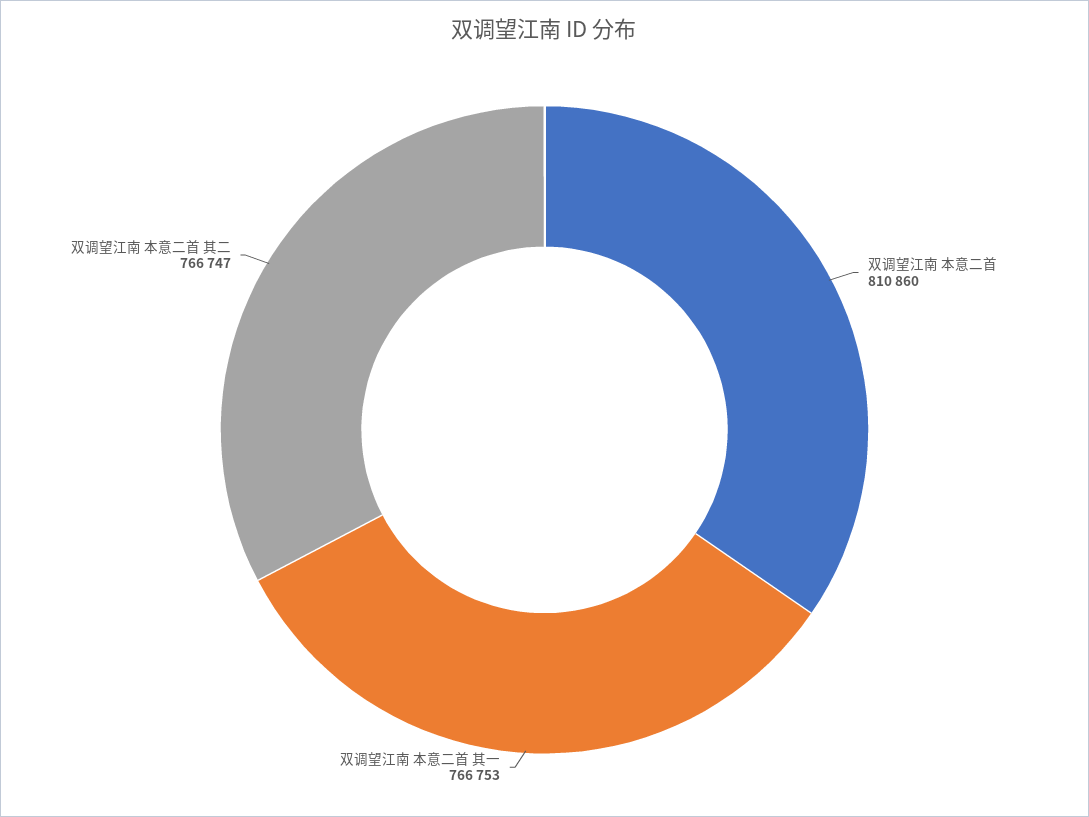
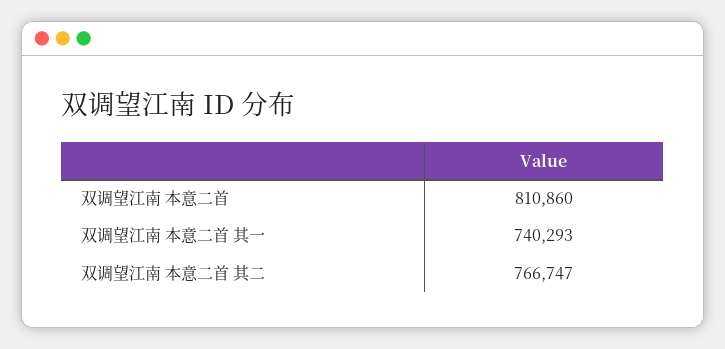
双调望江南 本意二首 其一: 766753 -> 740293

